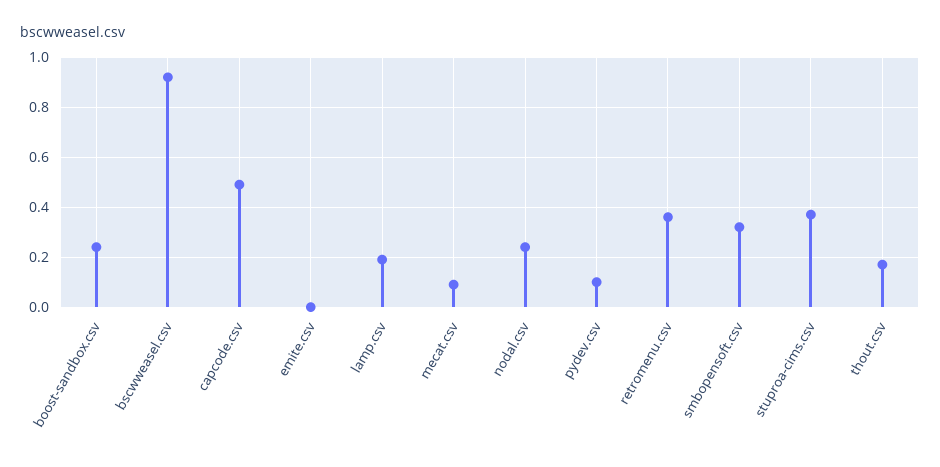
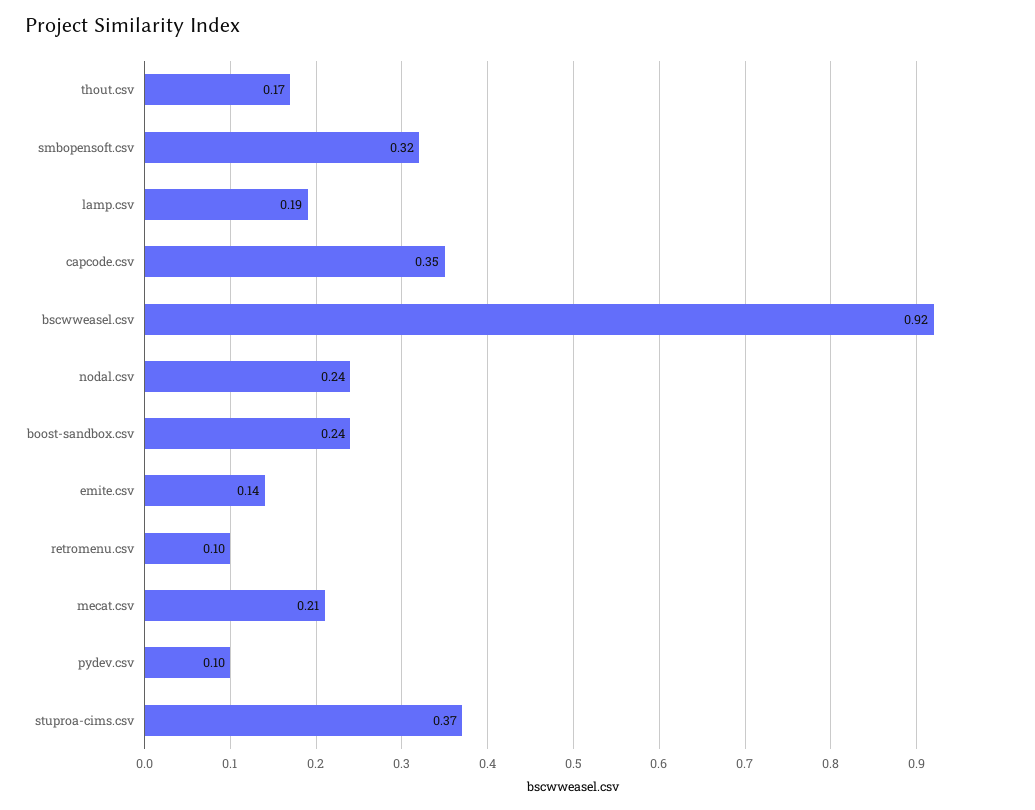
capcode.csv: 0.5 -> 0.35
emite.csv: 0 -> 0.14
mecat.csv: 0.1 -> 0.21
retromenu.csv: 0.35 -> 0.1

